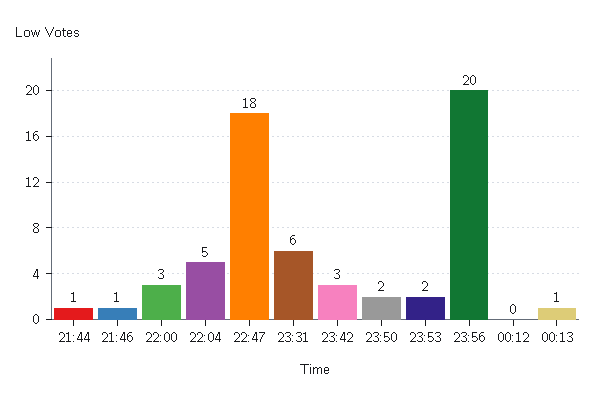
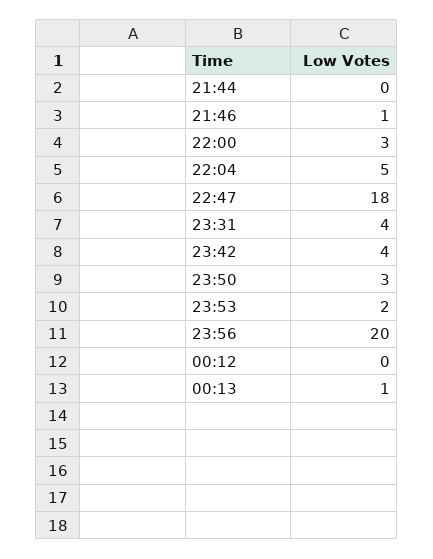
21:44: 1 -> 0
23:31: 6 -> 4
23:42: 3 -> 4
23:50: 2 -> 3

